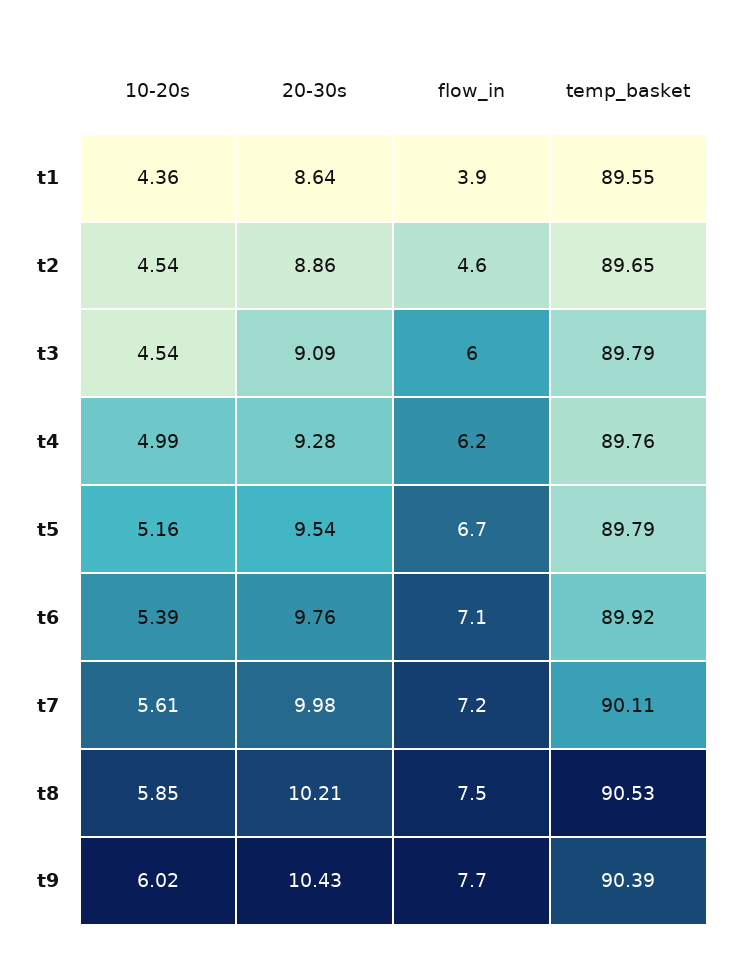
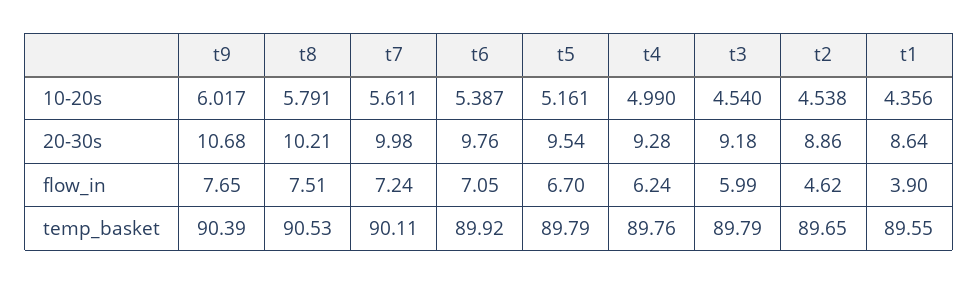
20-30s, t3: 9.09 -> 9.18
10-20s, t8: 5.85 -> 5.791
20-30s, t9: 10.43 -> 10.68

